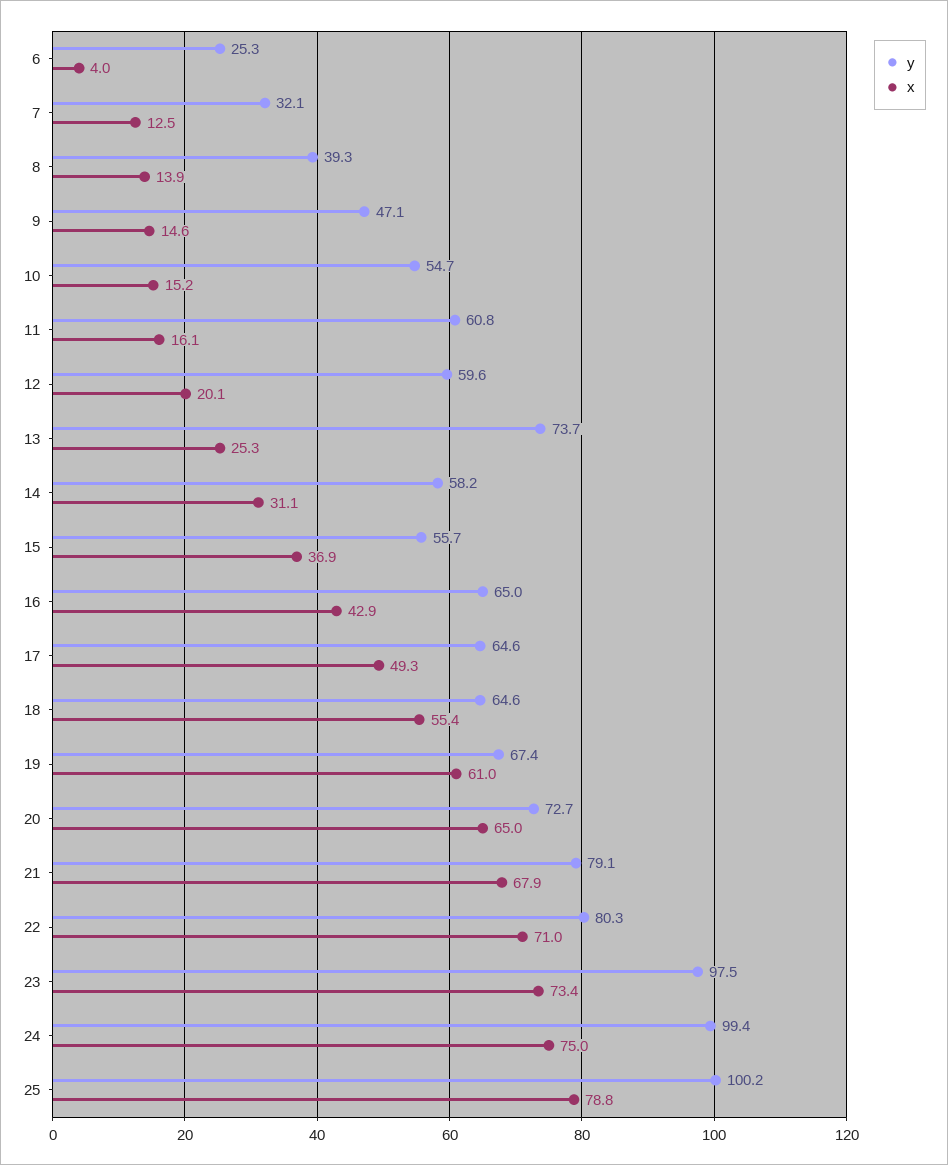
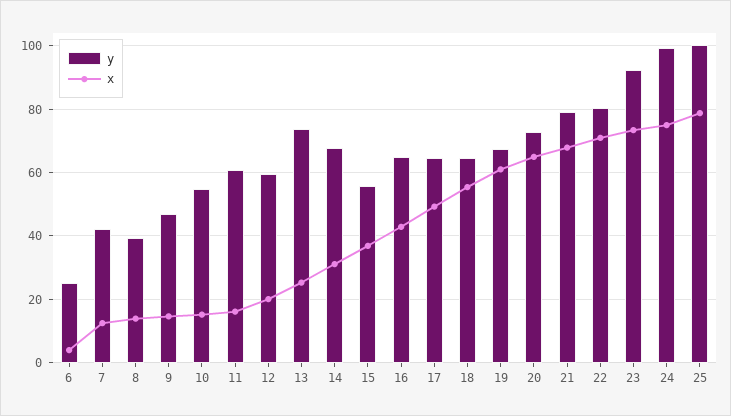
y, 7: 32.1 -> 42
y, 14: 58.2 -> 68
y, 23: 97.5 -> 92

